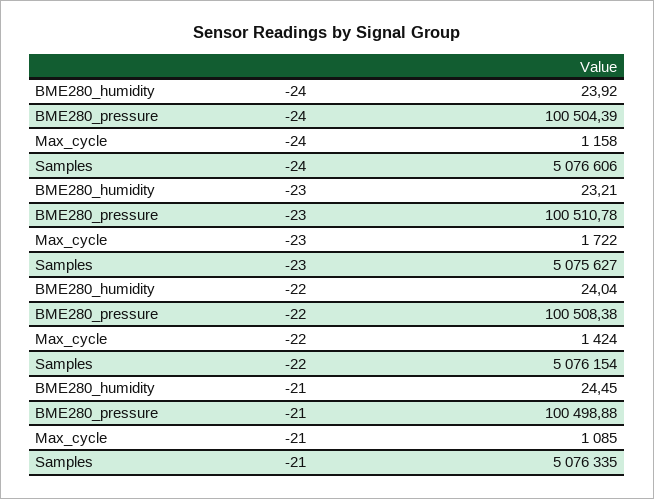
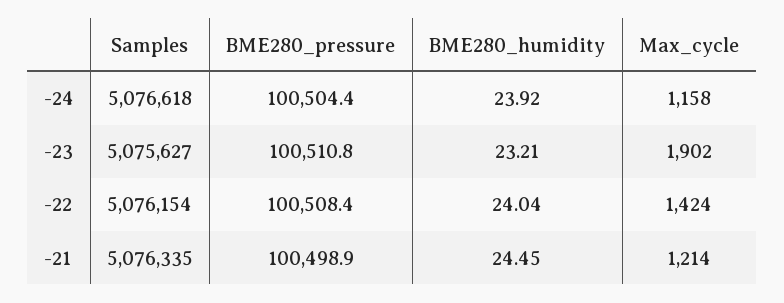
Samples, -24: 5076606 -> 5076618
Max_cycle, -23: 1722 -> 1902
Max_cycle, -21: 1085 -> 1214

